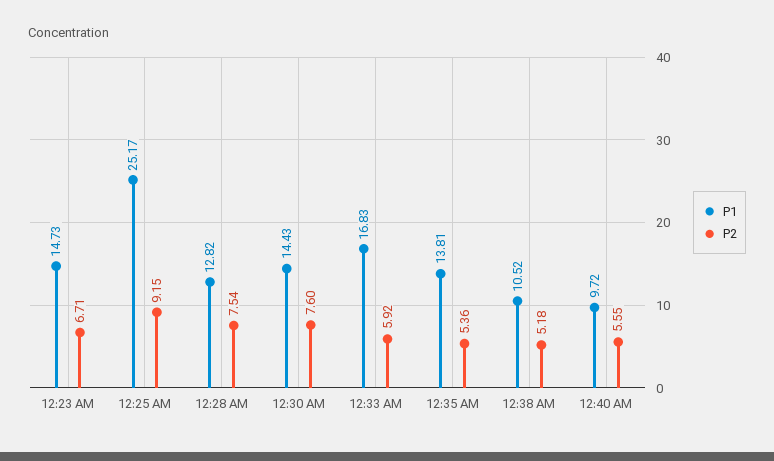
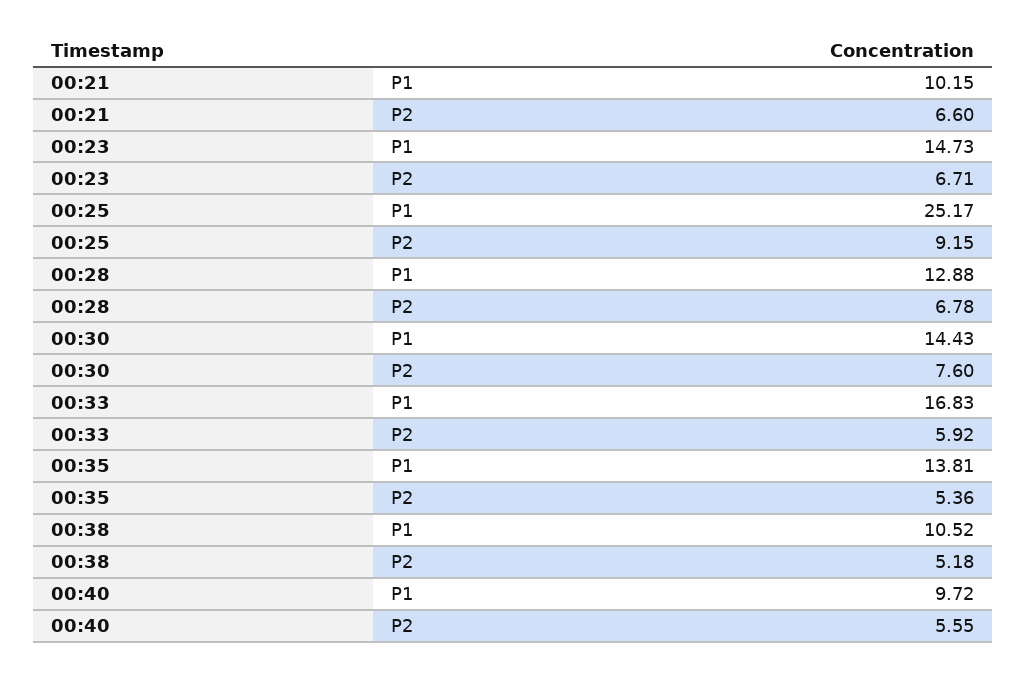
P1, 12:28 AM: 12.82 -> 12.88
P2, 12:28 AM: 7.54 -> 6.78
P1, 00:21: none -> 10.15
P2, 00:21: none -> 6.6

